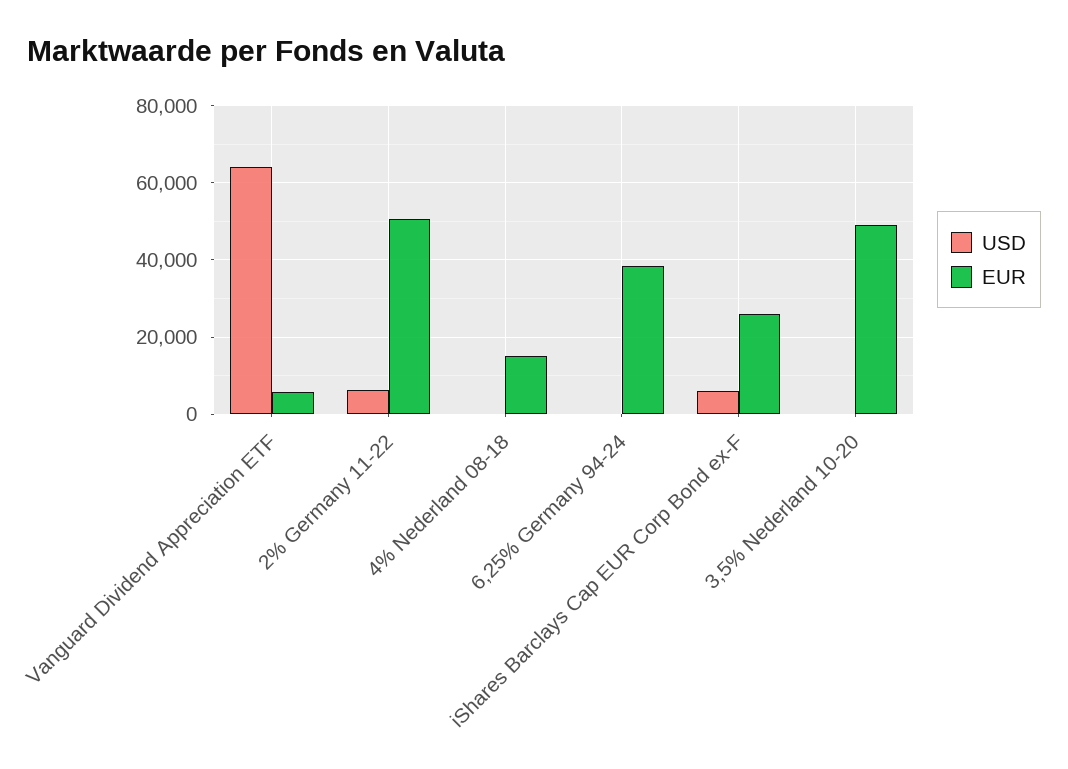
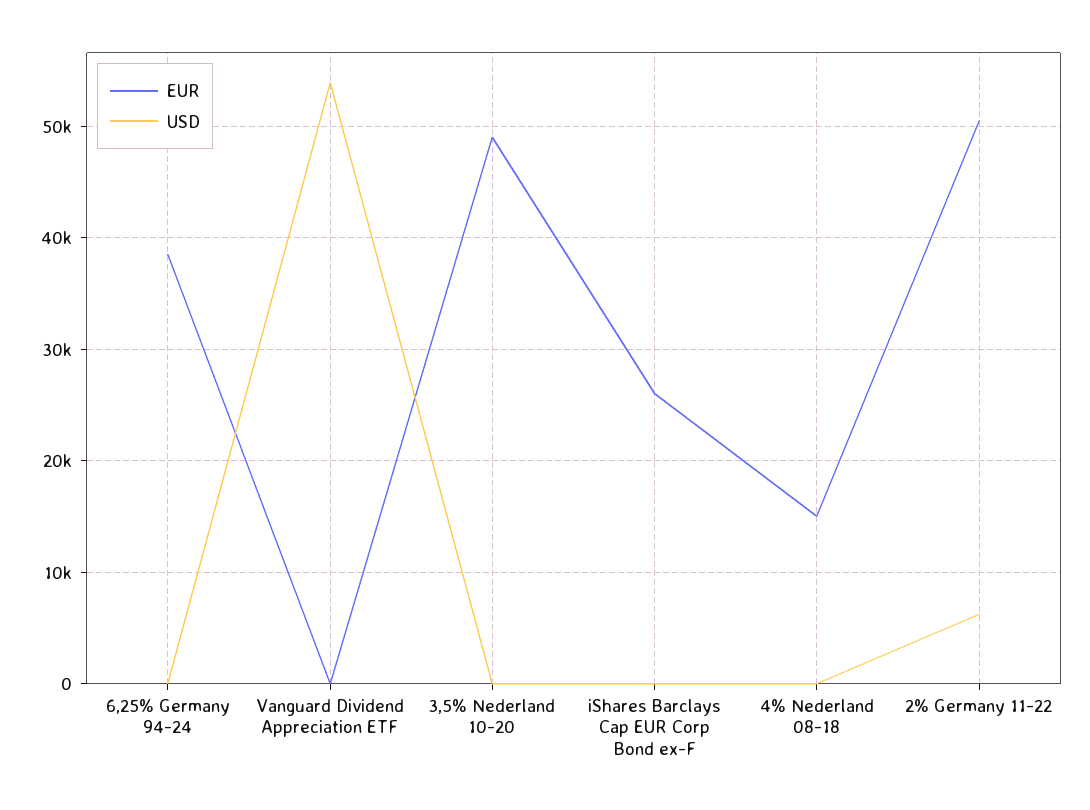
USD, Vanguard Dividend Appreciation ETF: 64000 -> 54000
EUR, Vanguard Dividend Appreciation ETF: 6000 -> 0
USD, iShares Barclays Cap EUR Corp Bond ex-F: 6000 -> 0

